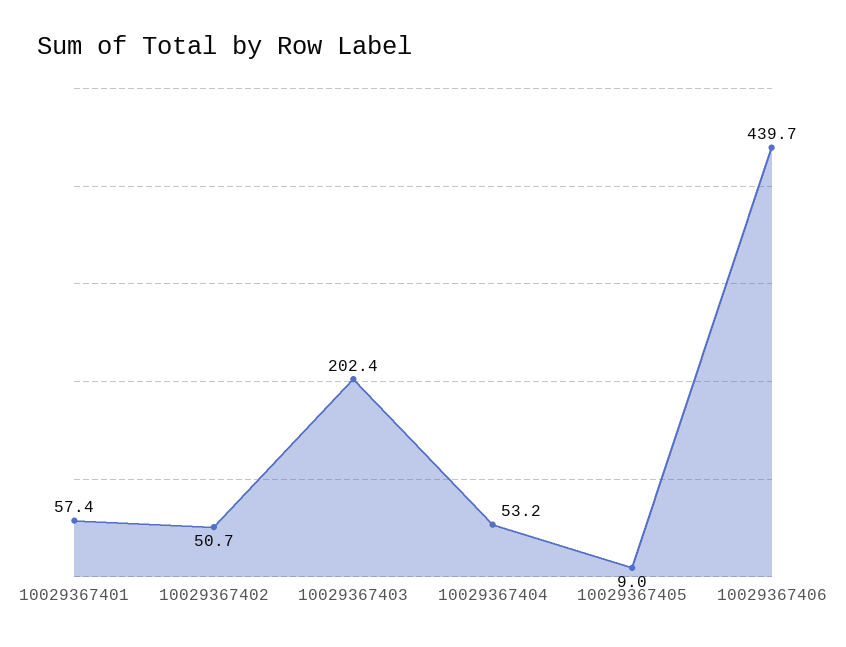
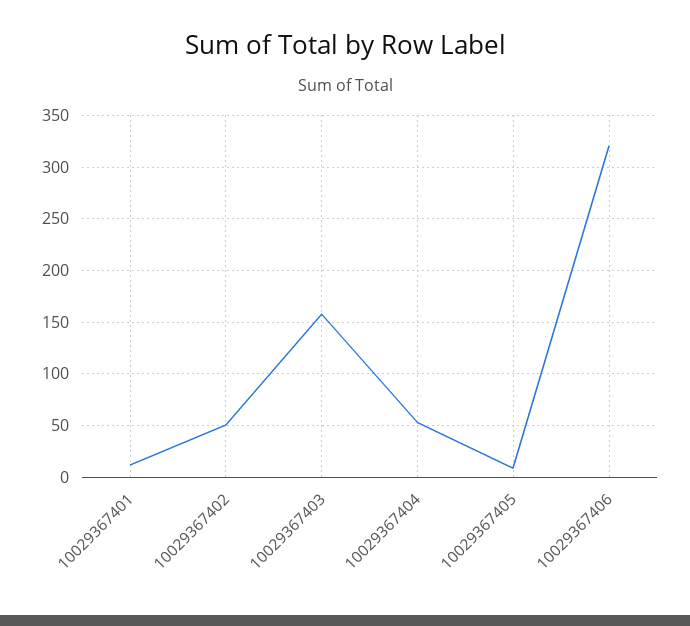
10029367401: 57.4 -> 10
10029367403: 202.4 -> 160
10029367406: 439.7 -> 320

